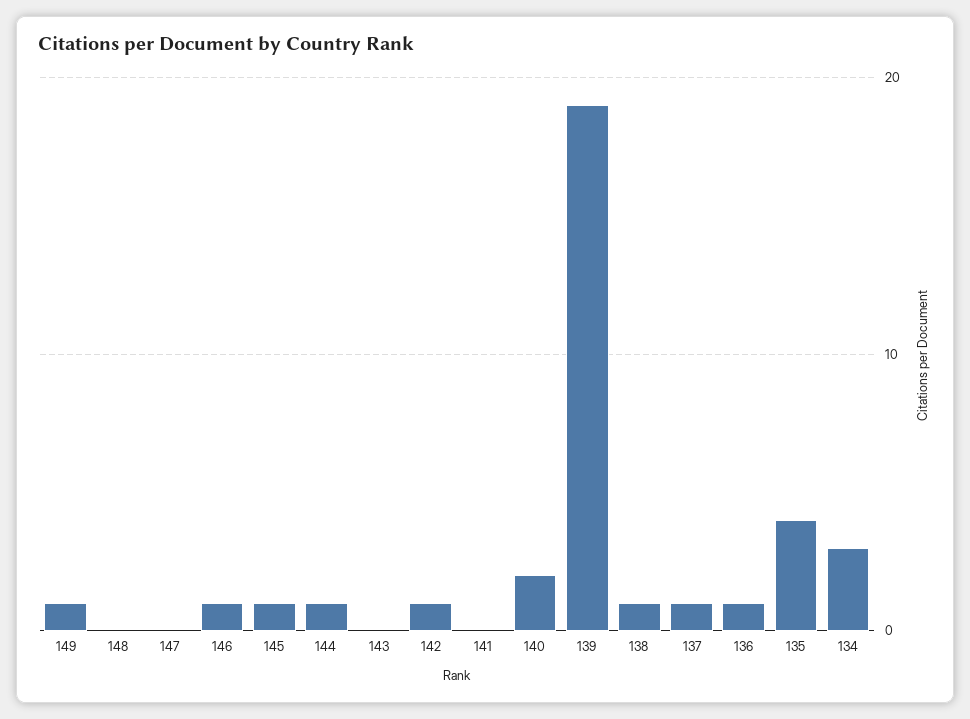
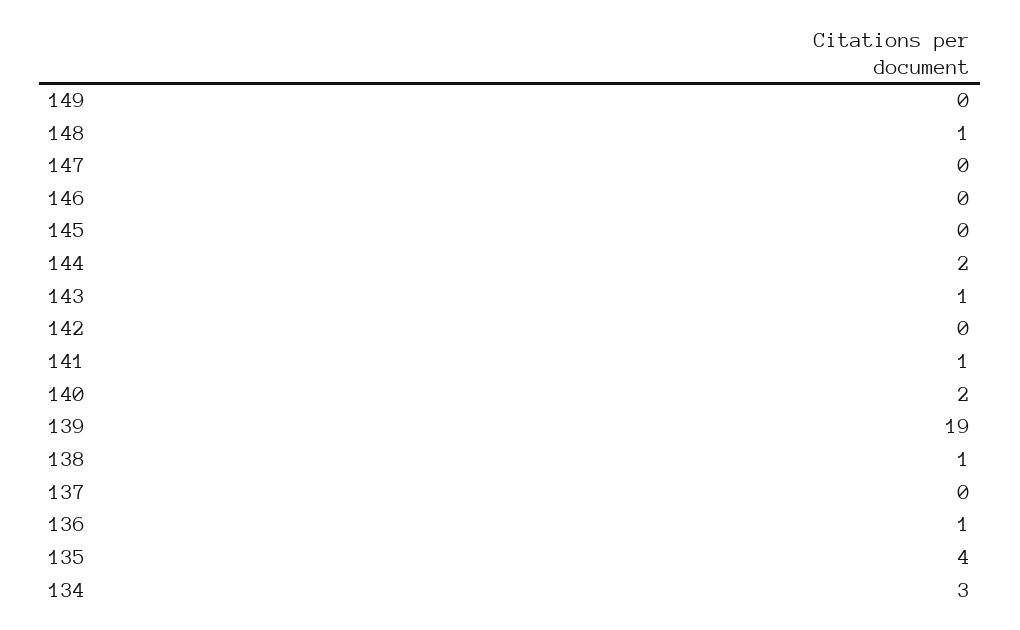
149: 1 -> 0
148: 0 -> 1
146: 1 -> 0
145: 1 -> 0
144: 1 -> 2
143: 0 -> 1
142: 1 -> 0
141: 0 -> 1
137: 1 -> 0

